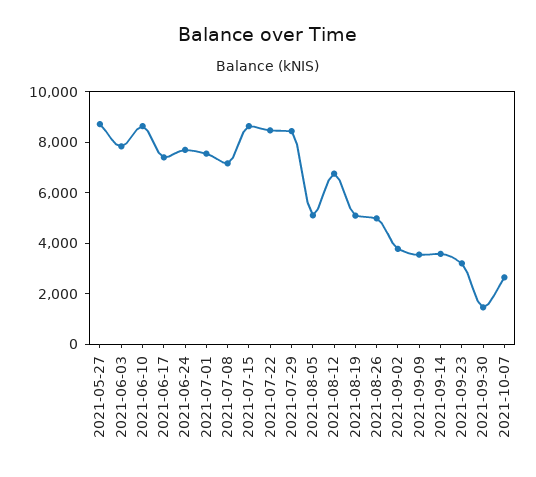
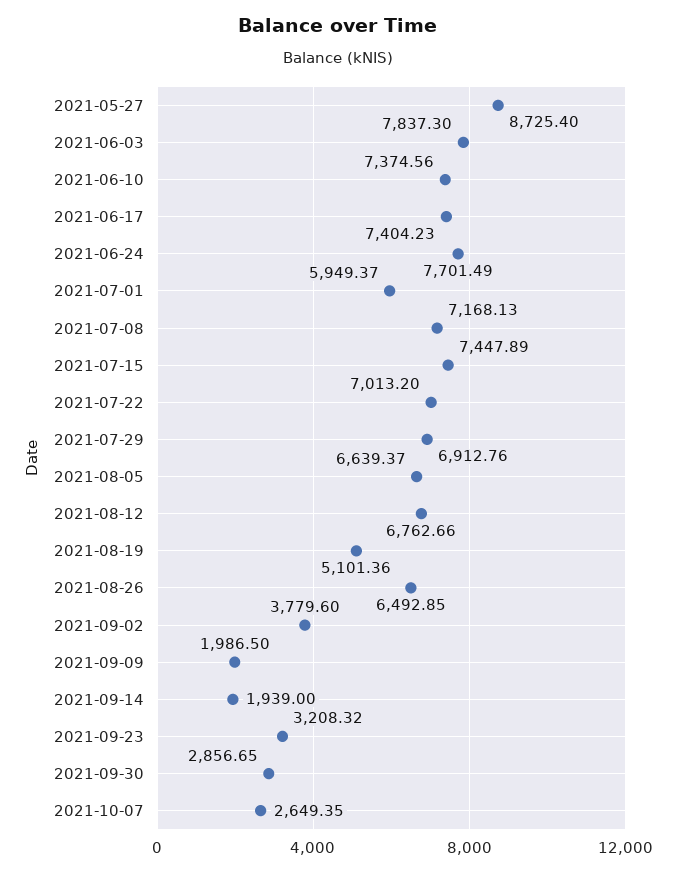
2021-06-10: 8500 -> 7374.56
2021-07-01: 7500 -> 5949.37
2021-07-15: 8500 -> 7447.89
2021-07-22: 8500 -> 7013.2
2021-07-29: 8500 -> 6912.76
2021-08-05: 5000 -> 6639.37
2021-08-26: 5000 -> 6492.85
2021-09-09: 3500 -> 1986.5
2021-09-14: 3500 -> 1939
2021-09-30: 1500 -> 2856.65

